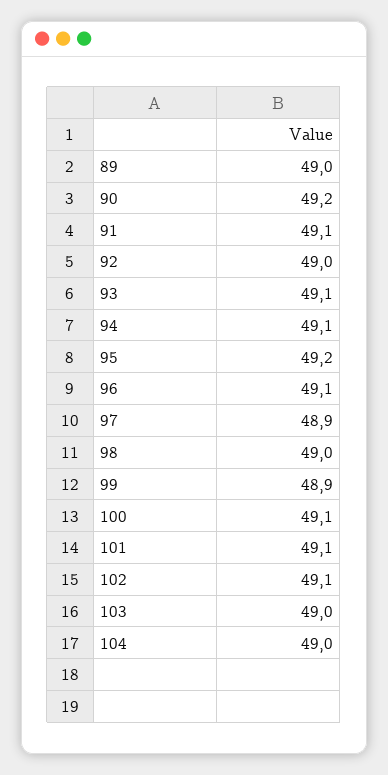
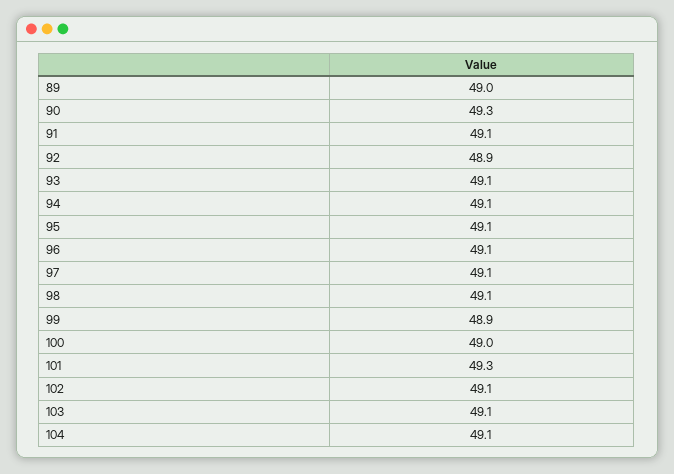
90: 49.2 -> 49.3
92: 49 -> 48.9
95: 49.2 -> 49.1
97: 48.9 -> 49.1
98: 49 -> 49.1
100: 49.1 -> 49
101: 49.1 -> 49.3
103: 49 -> 49.1
104: 49 -> 49.1

